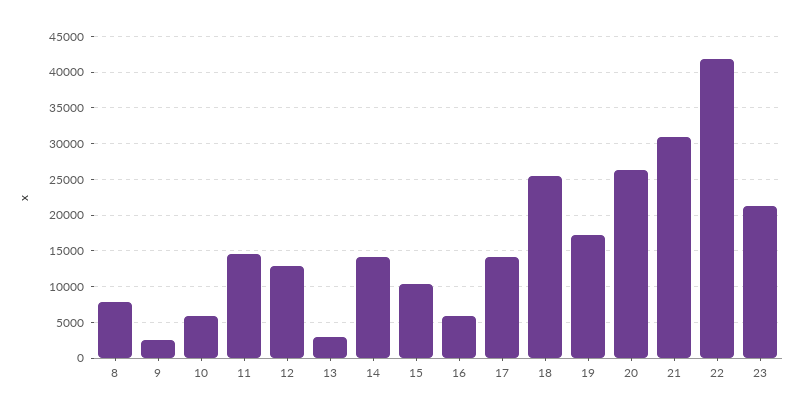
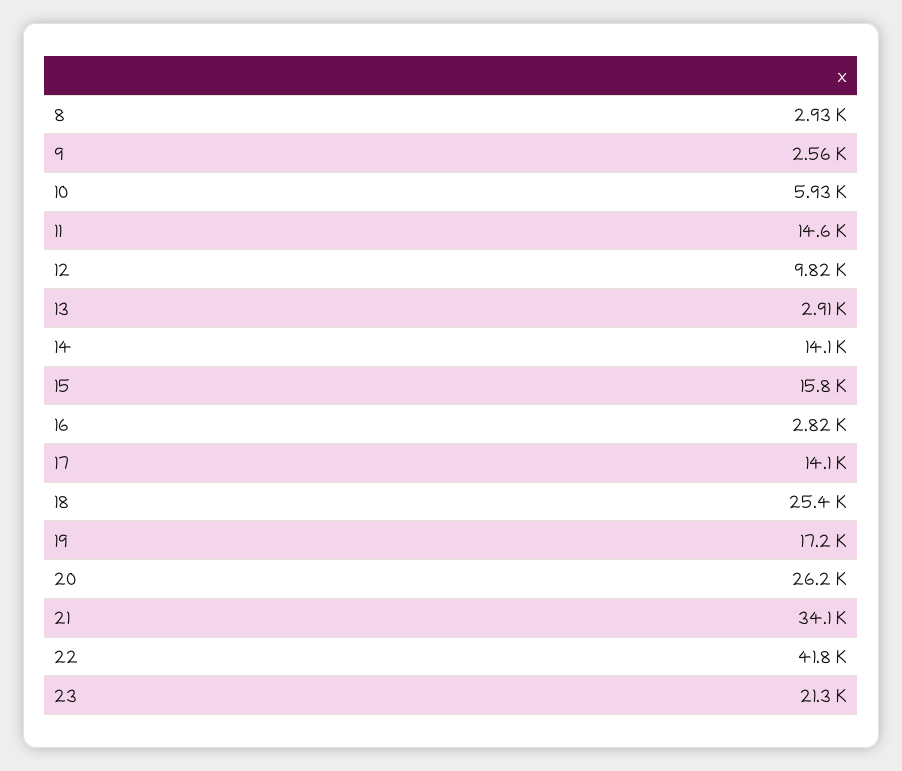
8: 8000 -> 2930
12: 13000 -> 9820
15: 10000 -> 15800
16: 6000 -> 2820
21: 31000 -> 34100

